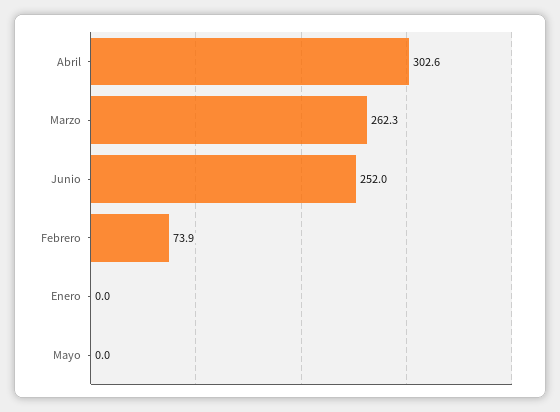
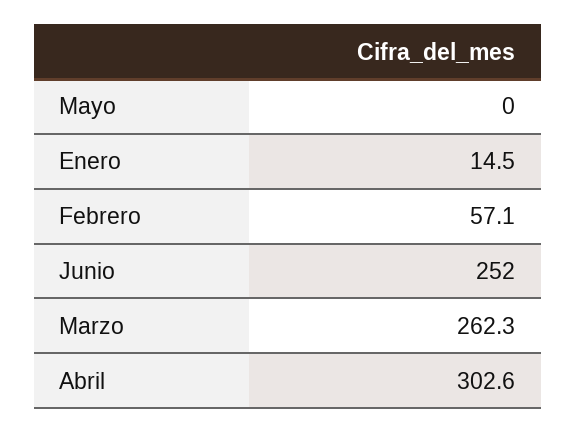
Febrero: 73.9 -> 57.1
Enero: 0 -> 14.5

